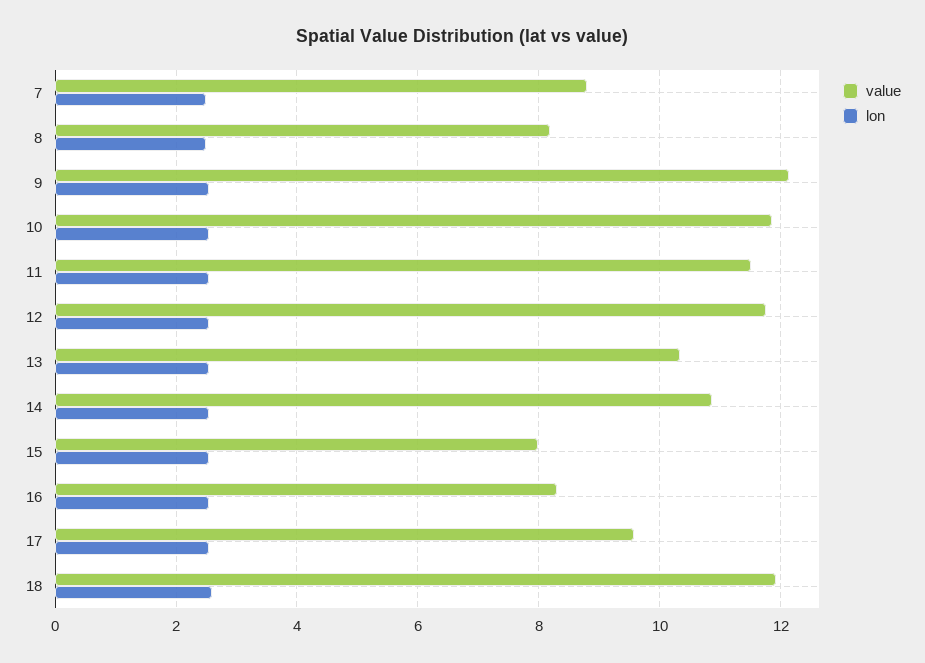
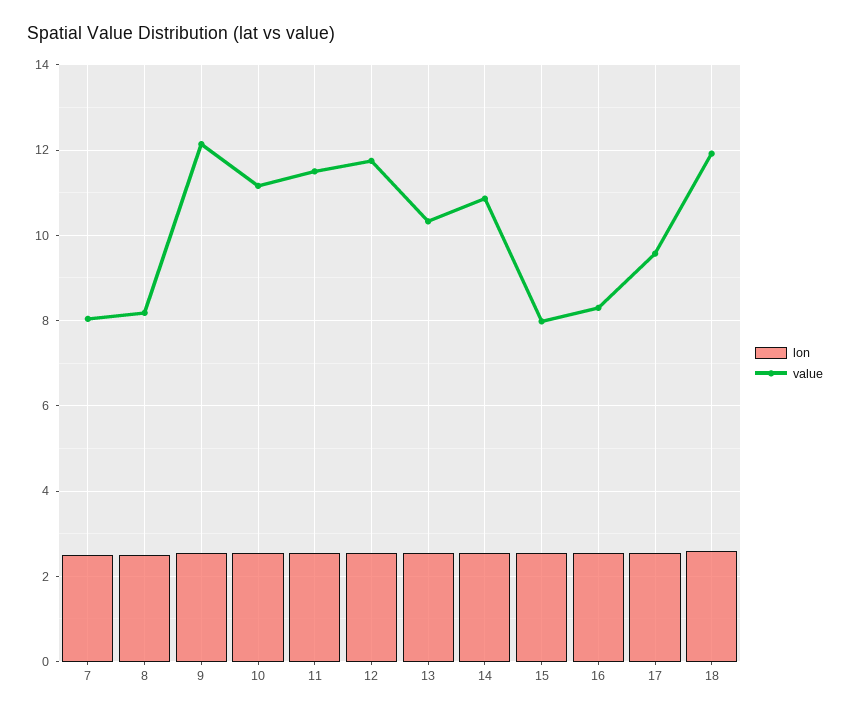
value, 7: 8.8 -> 8
value, 10: 11.8 -> 11.2

